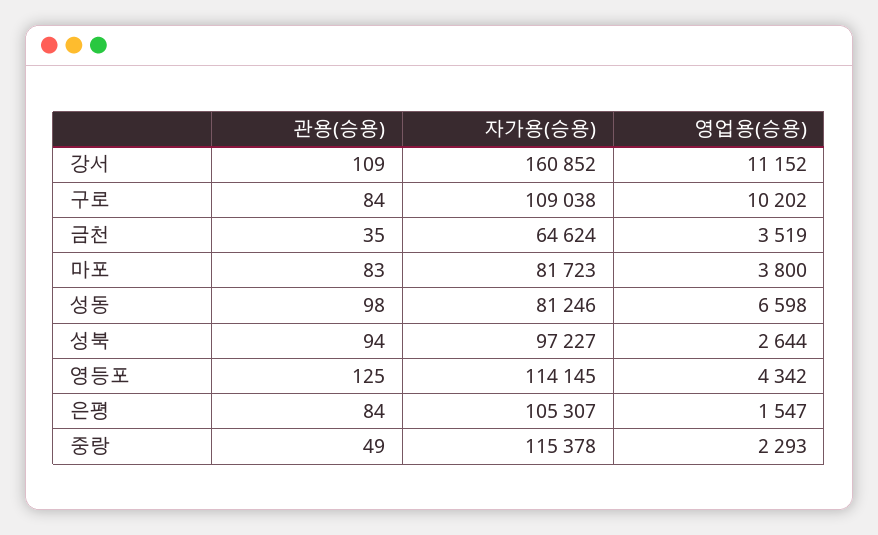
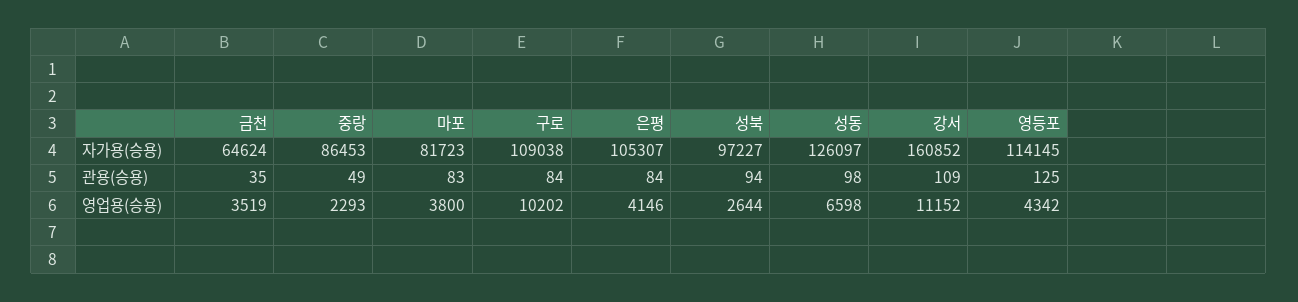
자가용(승용), 성동: 81246 -> 126097
영업용(승용), 은평: 1547 -> 4146
자가용(승용), 중랑: 115378 -> 86453

